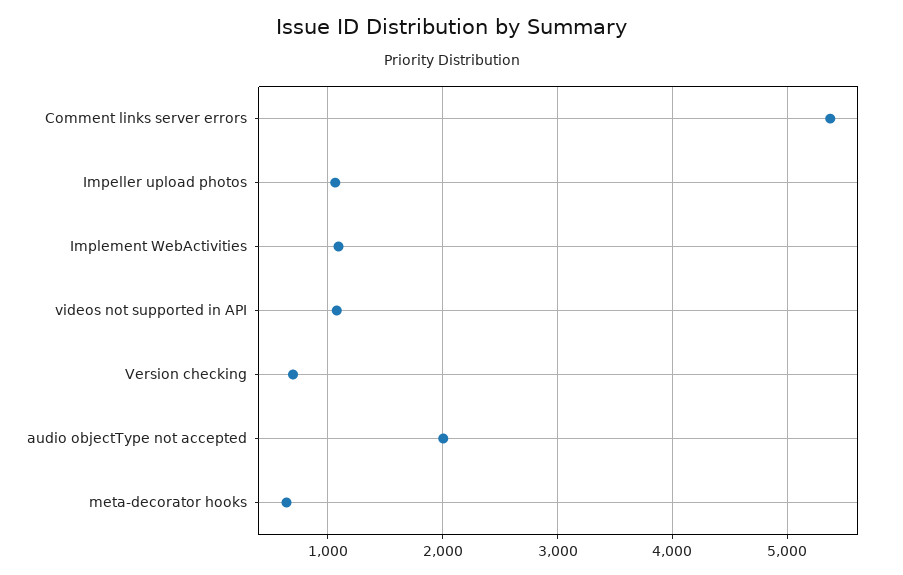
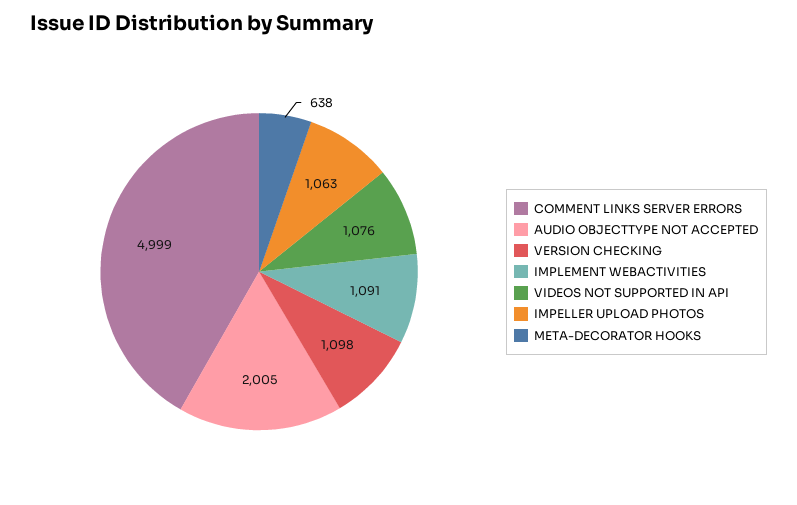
Comment links server errors: 5400 -> 4999
Version checking: 700 -> 1098

